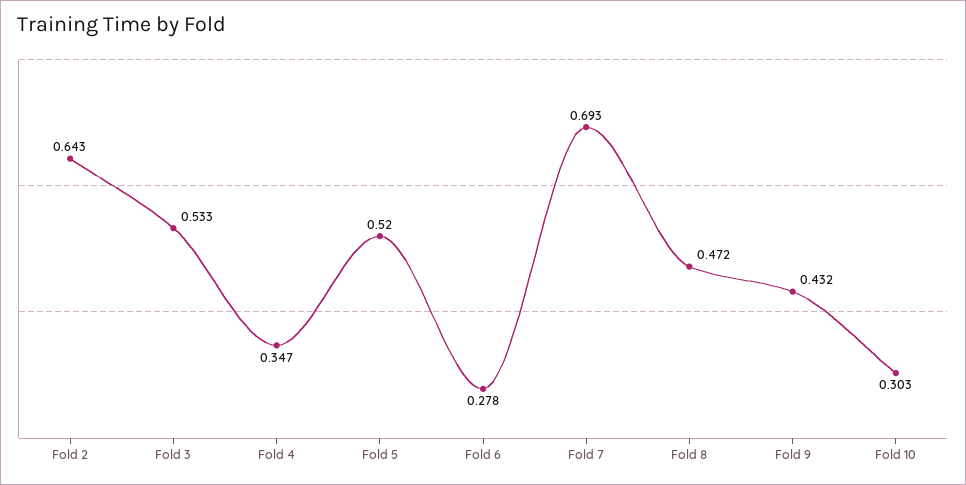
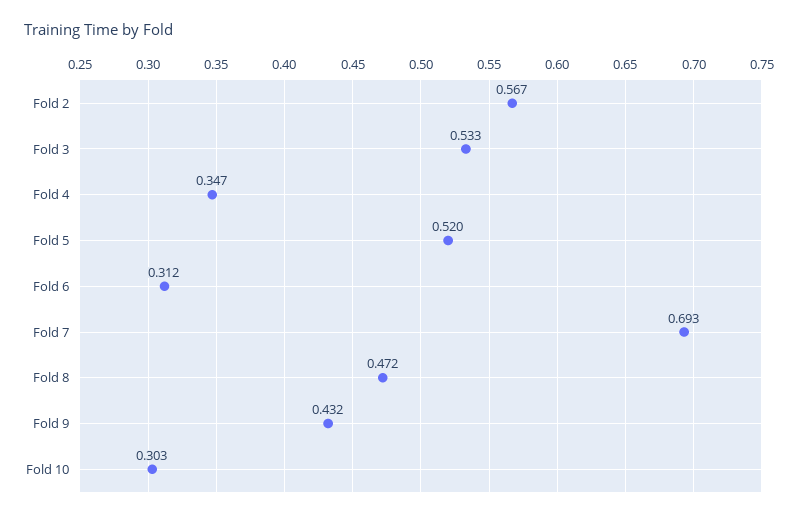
Fold 2: 0.643 -> 0.567
Fold 6: 0.278 -> 0.312

